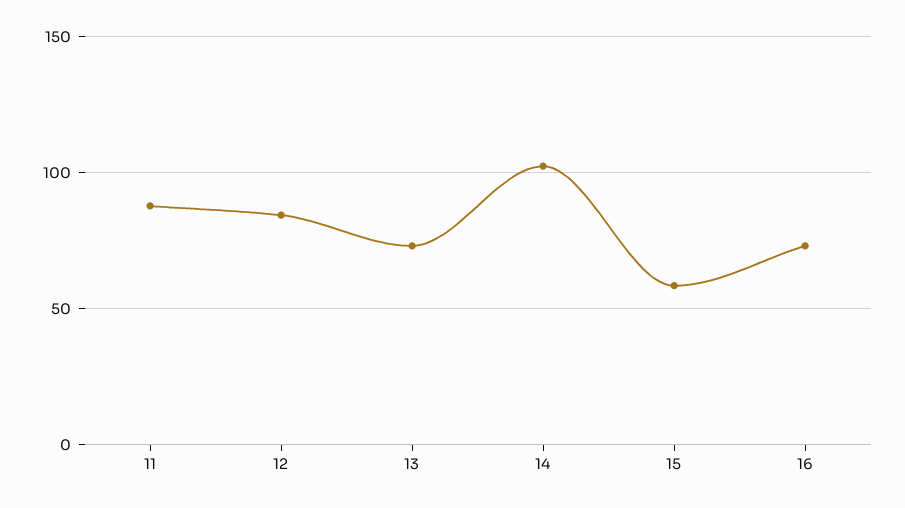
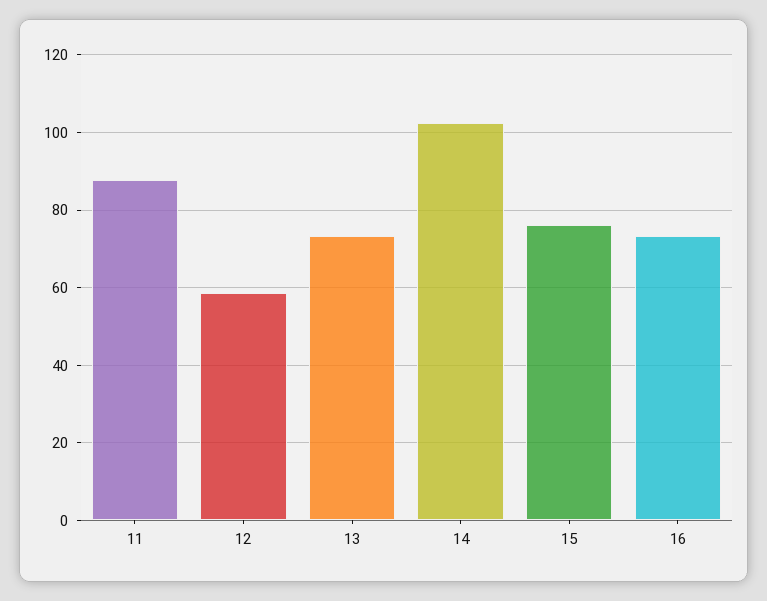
12: 85 -> 58
15: 60 -> 76

